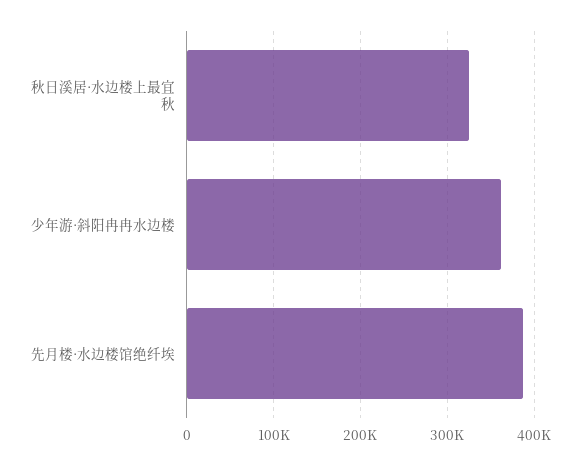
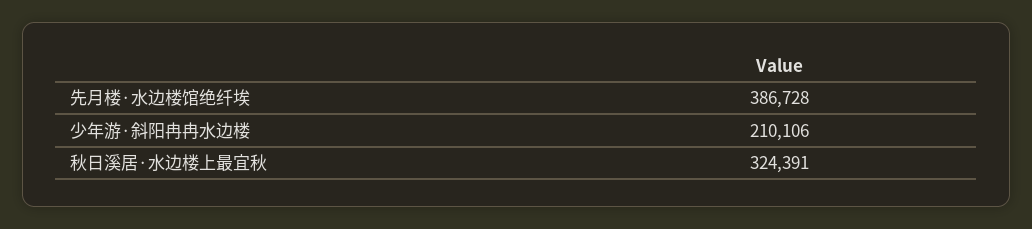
少年游·斜阳冉冉水边楼: 360000 -> 210106

